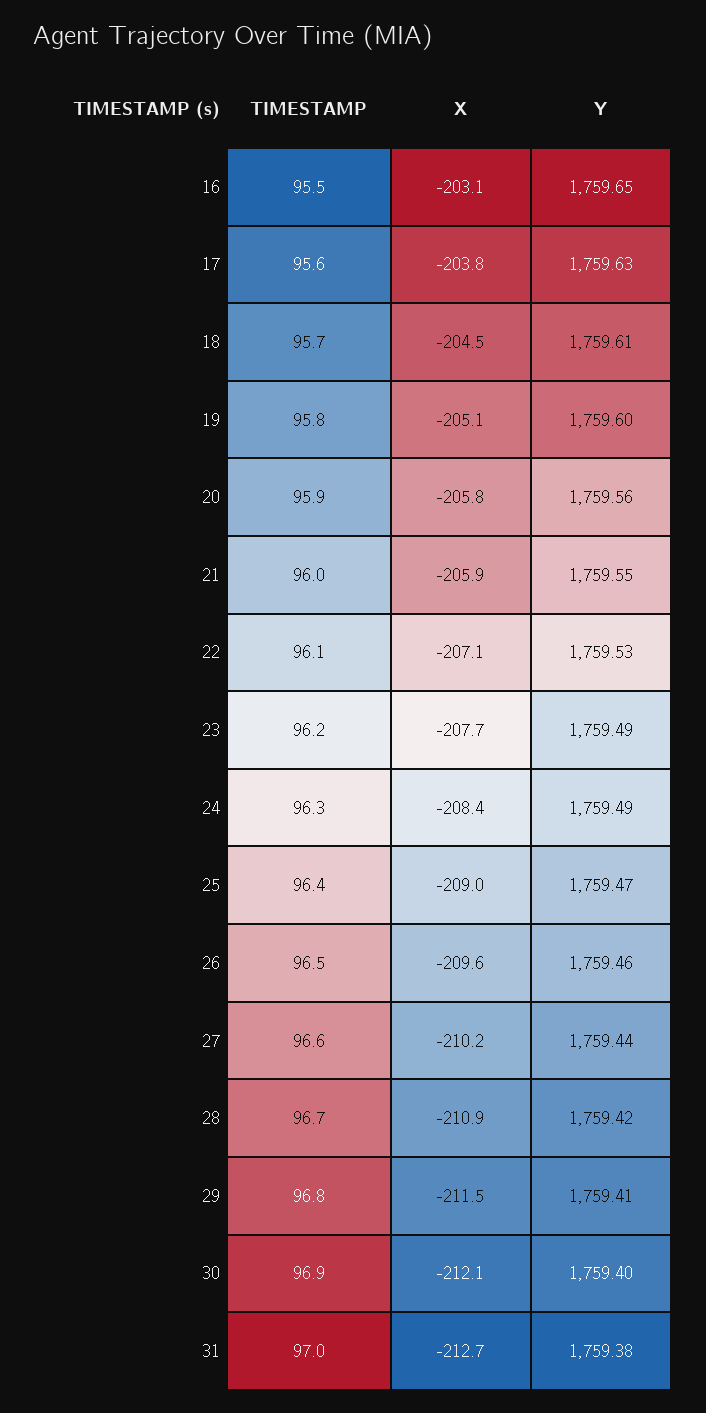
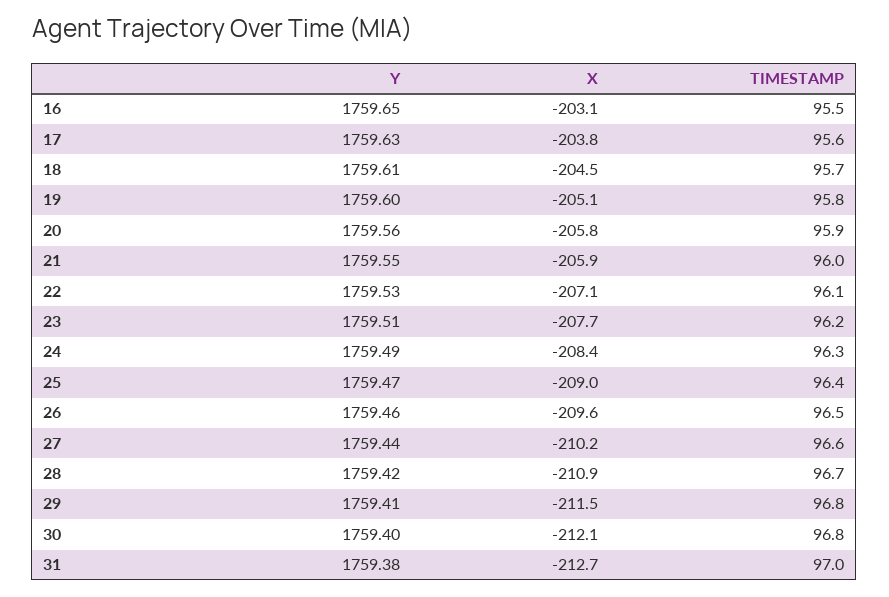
Y, 23: 1759.49 -> 1759.51
TIMESTAMP, 30: 96.9 -> 96.8

